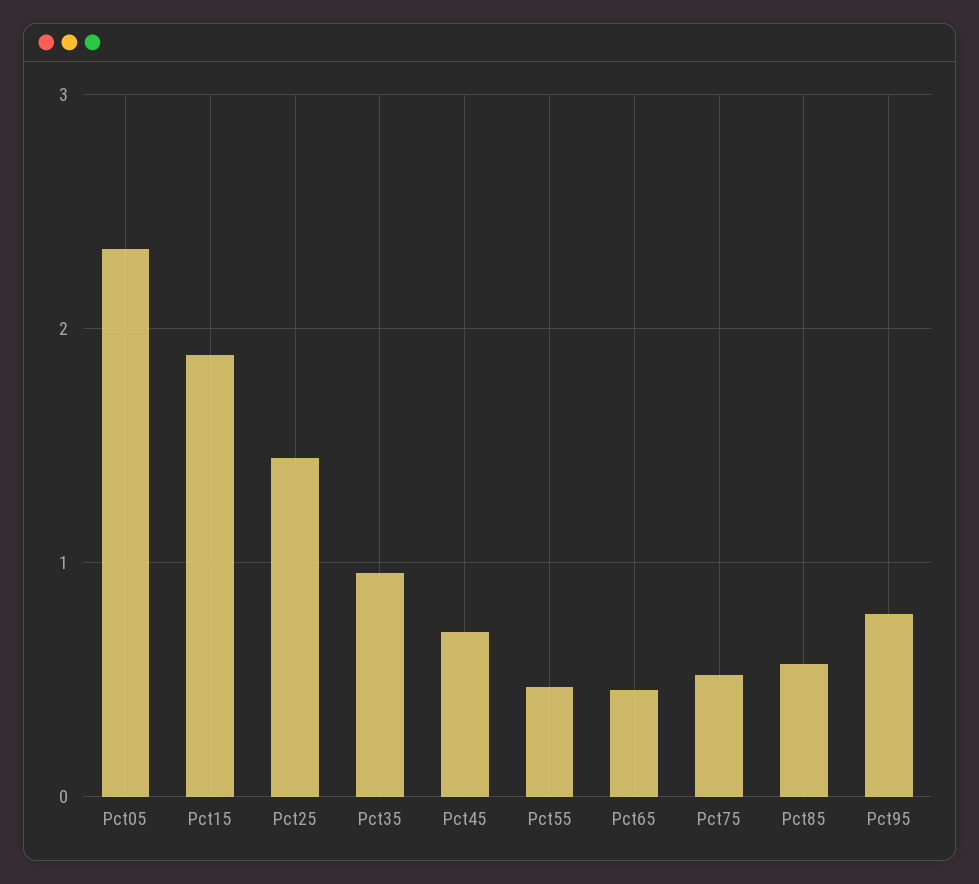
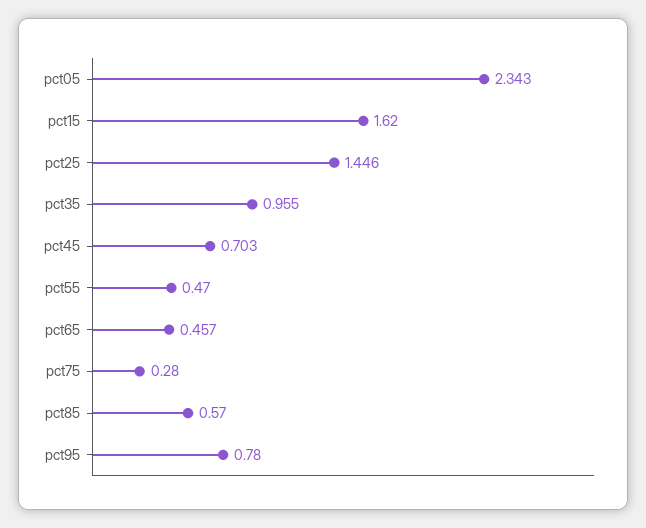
Pct15: 1.9 -> 1.62
Pct75: 0.5 -> 0.28

